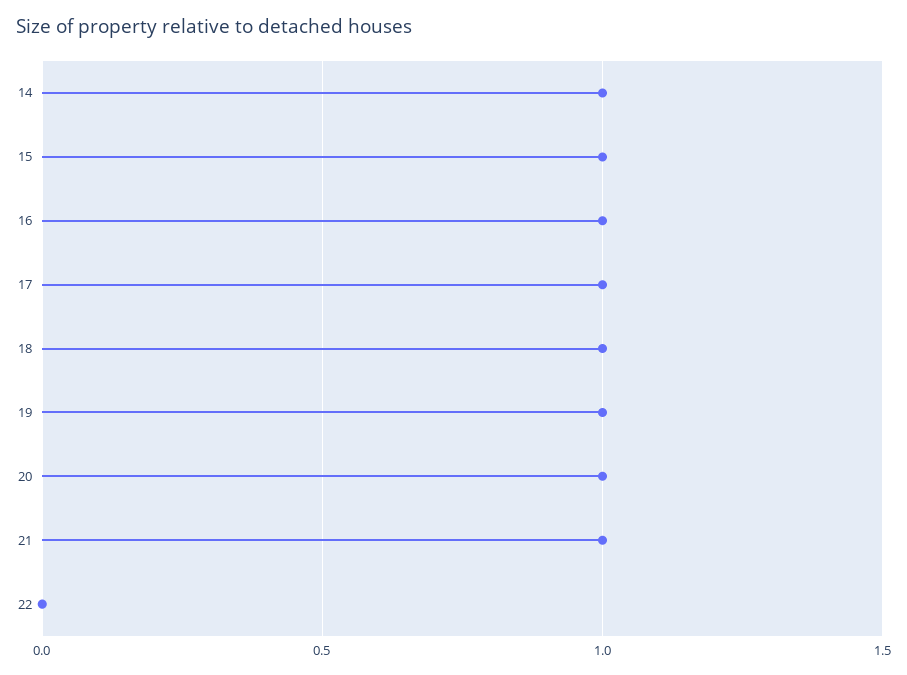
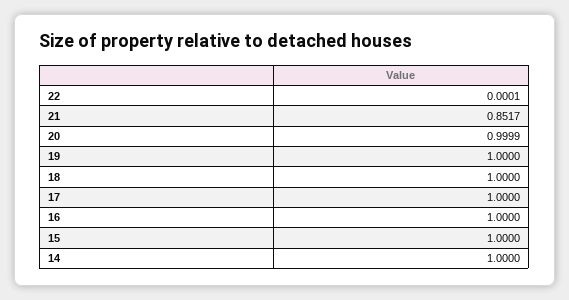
21: 1 -> 0.8517

